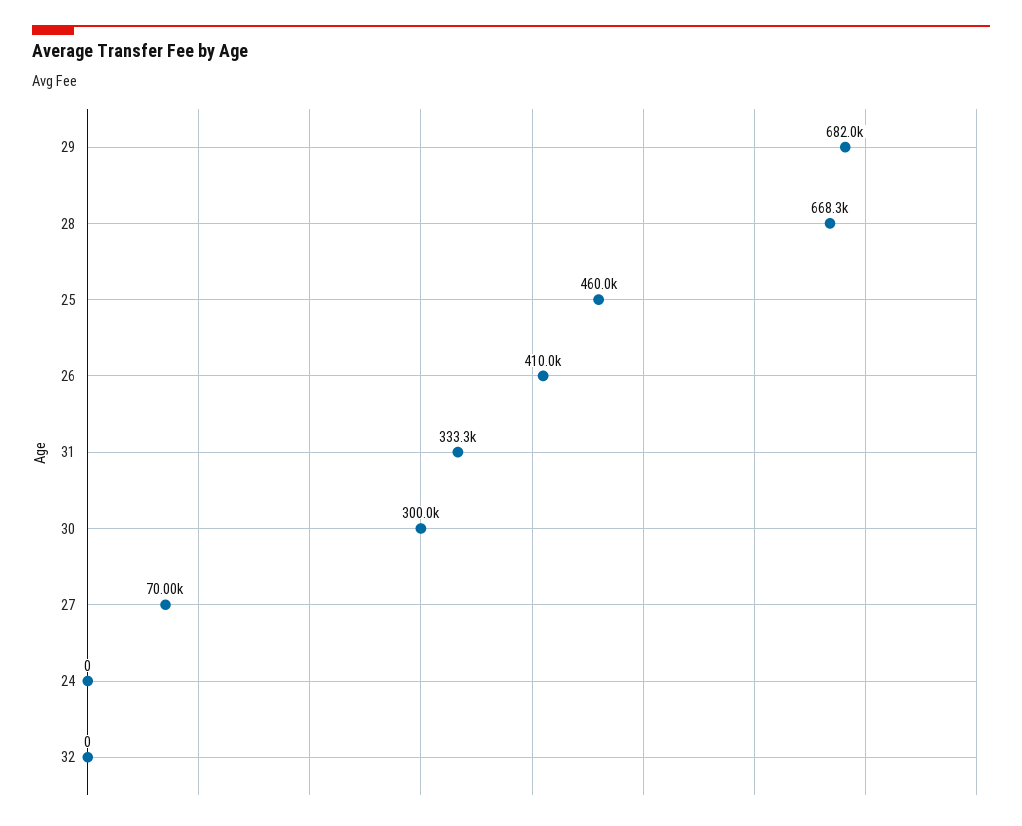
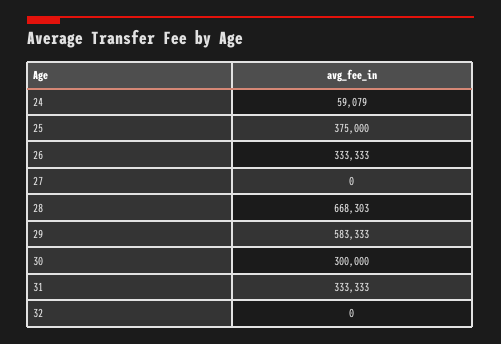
29: 682000 -> 583333
25: 460000 -> 375000
26: 410000 -> 333333
27: 70000 -> 0
24: 0 -> 59079

